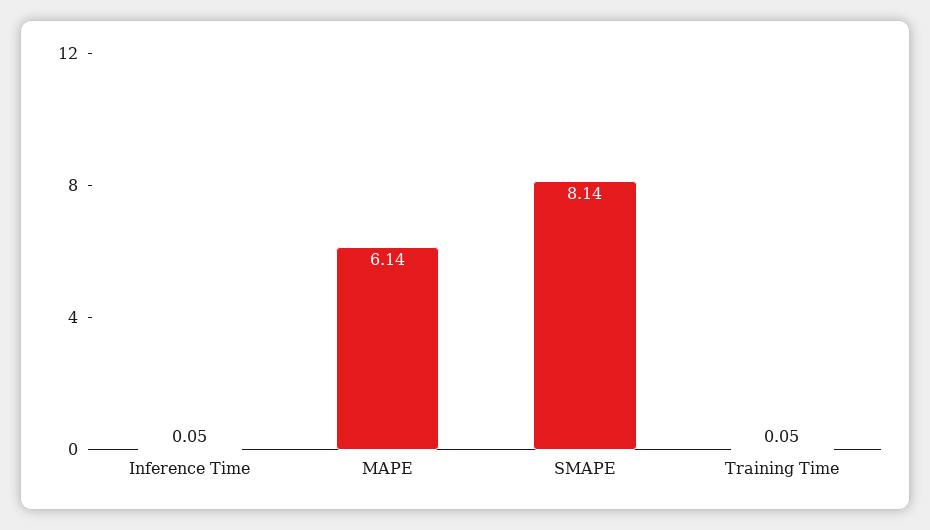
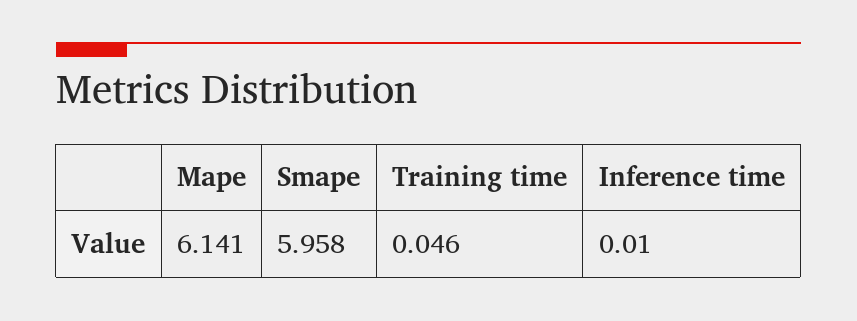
Inference Time: 0.05 -> 0.01
SMAPE: 8.14 -> 5.958

